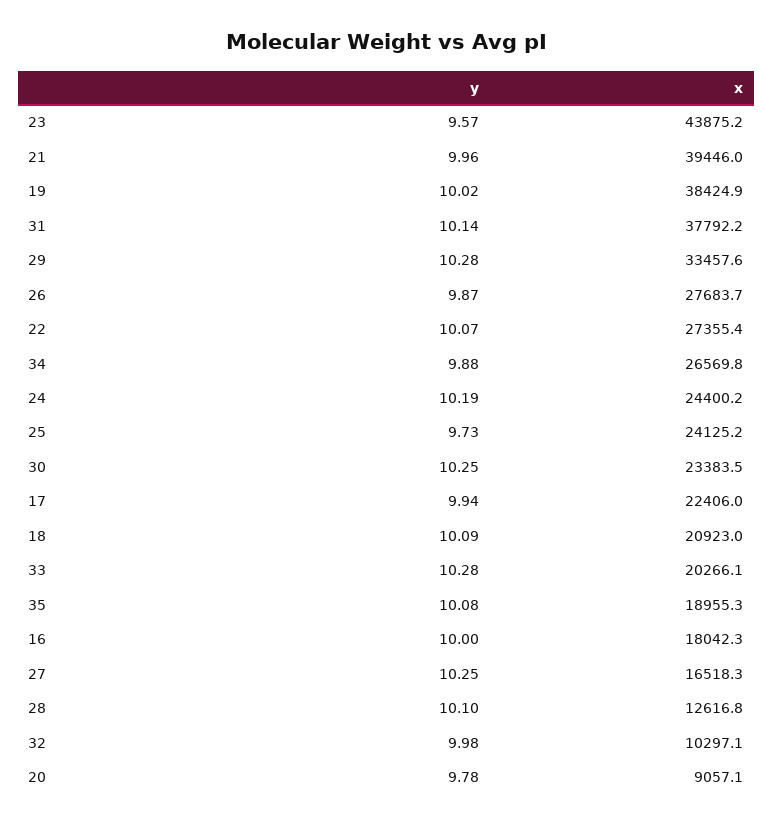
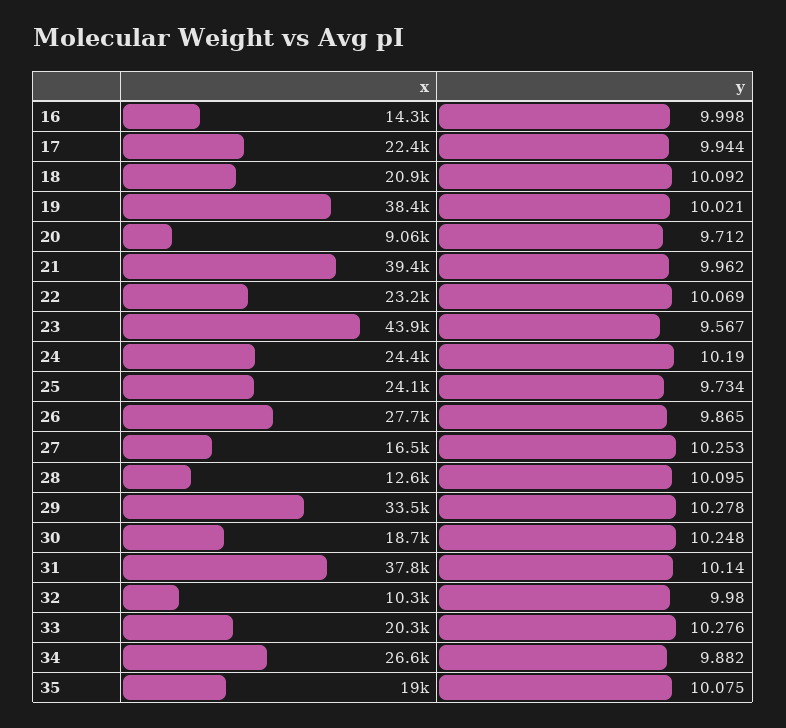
x, 22: 27355.4 -> 23200
x, 30: 23383.5 -> 18700
x, 16: 18042.3 -> 14300
y, 20: 9.78 -> 9.712

